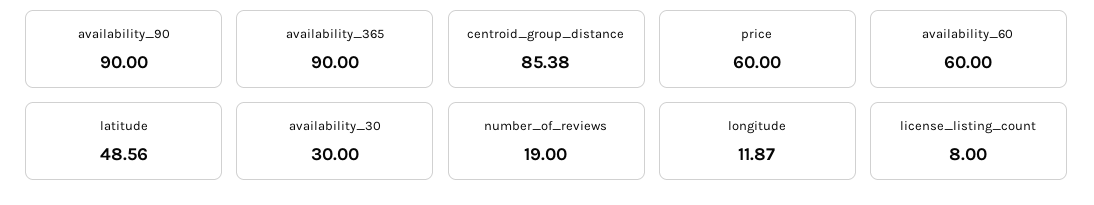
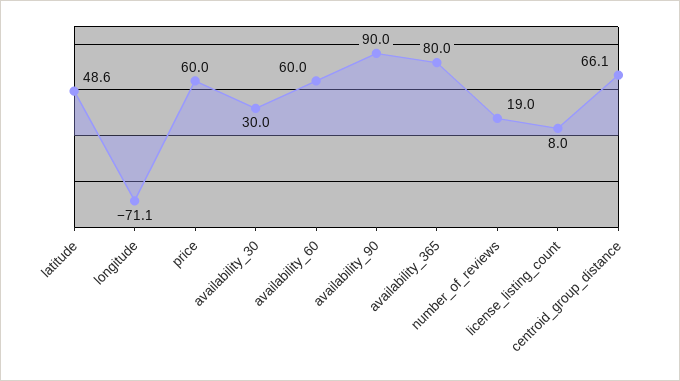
availability_365: 90 -> 80
centroid_group_distance: 85.38 -> 66.1
longitude: 11.87 -> -71.1

